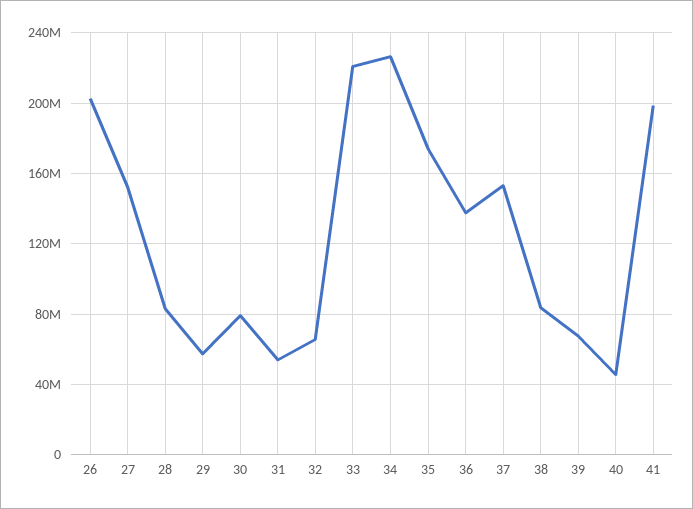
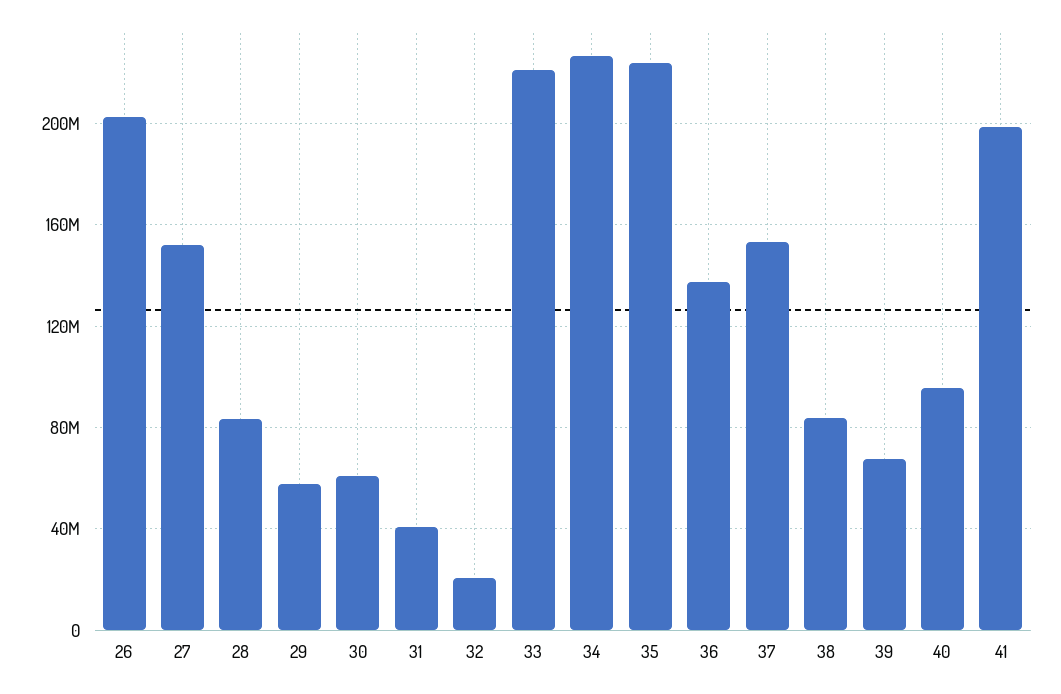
30: 80000000 -> 60000000
31: 55000000 -> 40000000
32: 65000000 -> 20000000
35: 175000000 -> 225000000
40: 45000000 -> 95000000

